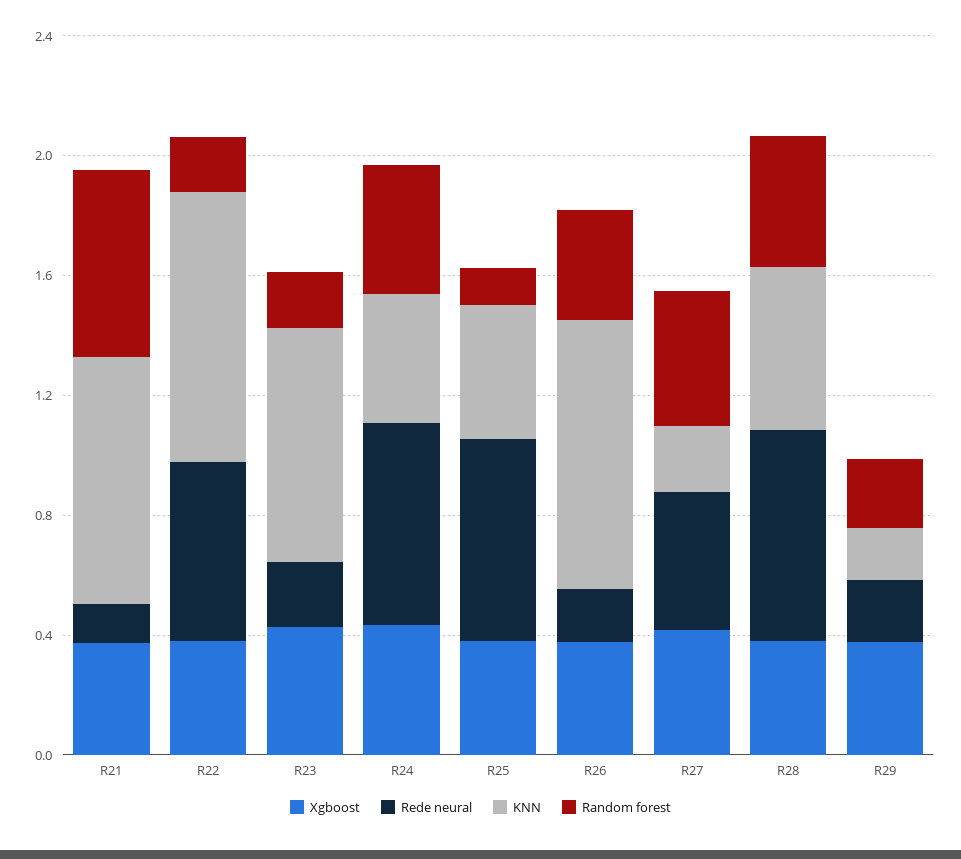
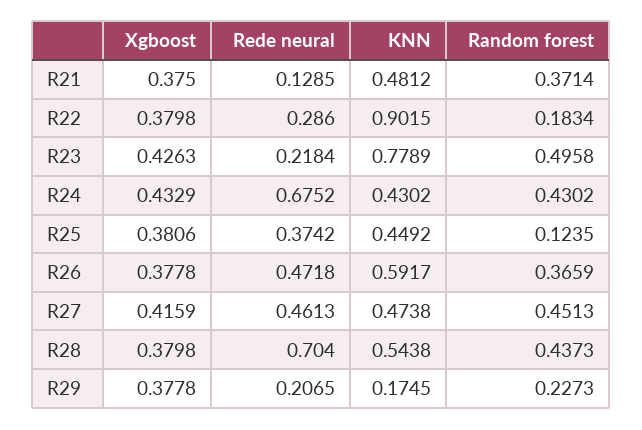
KNN, R21: 0.8 -> 0.4812
Random forest, R21: 0.6 -> 0.3714
Rede neural, R22: 0.6 -> 0.286
Random forest, R23: 0.2 -> 0.4958
Rede neural, R25: 0.7 -> 0.3742
Rede neural, R26: 0.2 -> 0.4718
KNN, R26: 0.9 -> 0.5917
KNN, R27: 0.2 -> 0.4738

